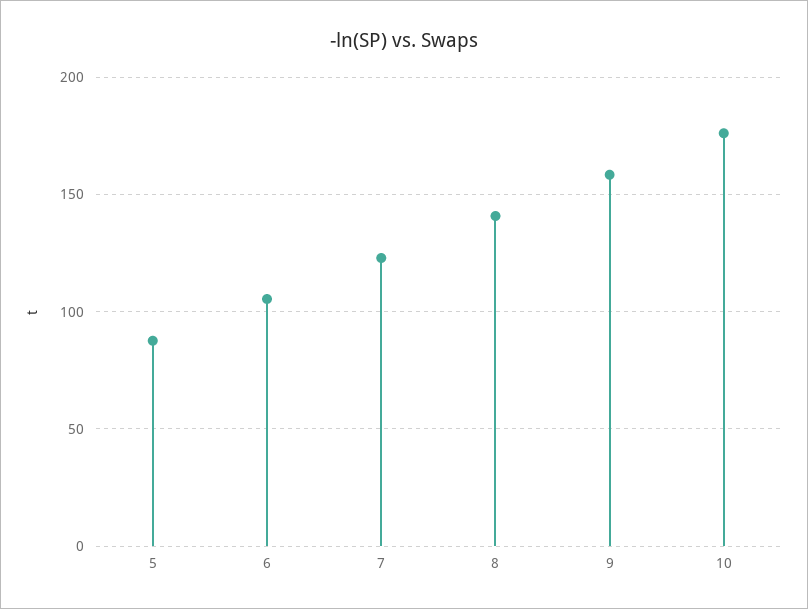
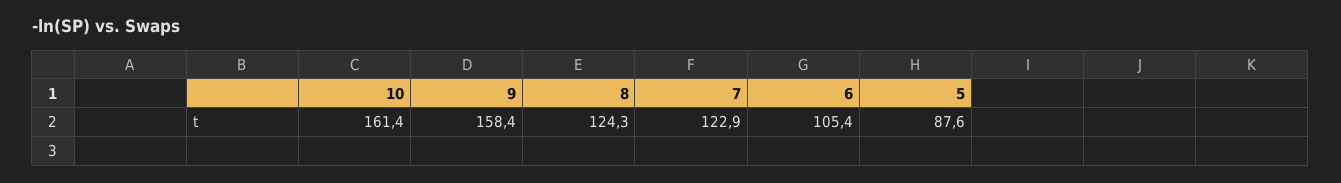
8: 140 -> 124.3
10: 175 -> 161.4

